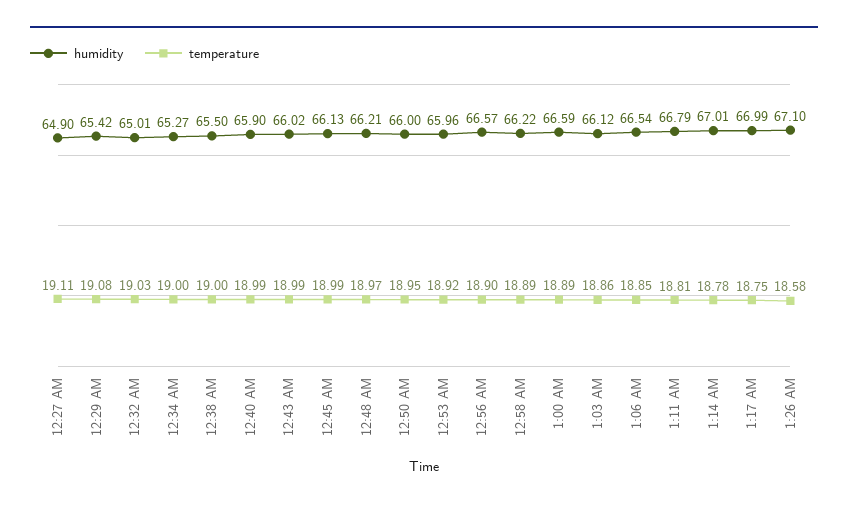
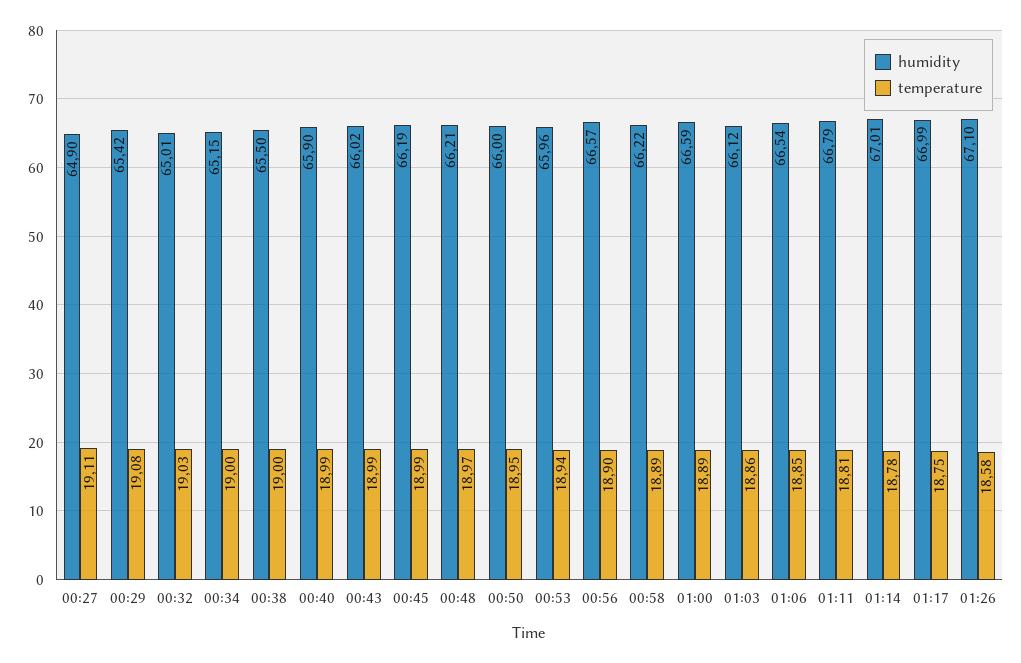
humidity, 12:34 AM: 65.27 -> 65.15
humidity, 12:45 AM: 66.13 -> 66.19
temperature, 12:53 AM: 18.92 -> 18.94

